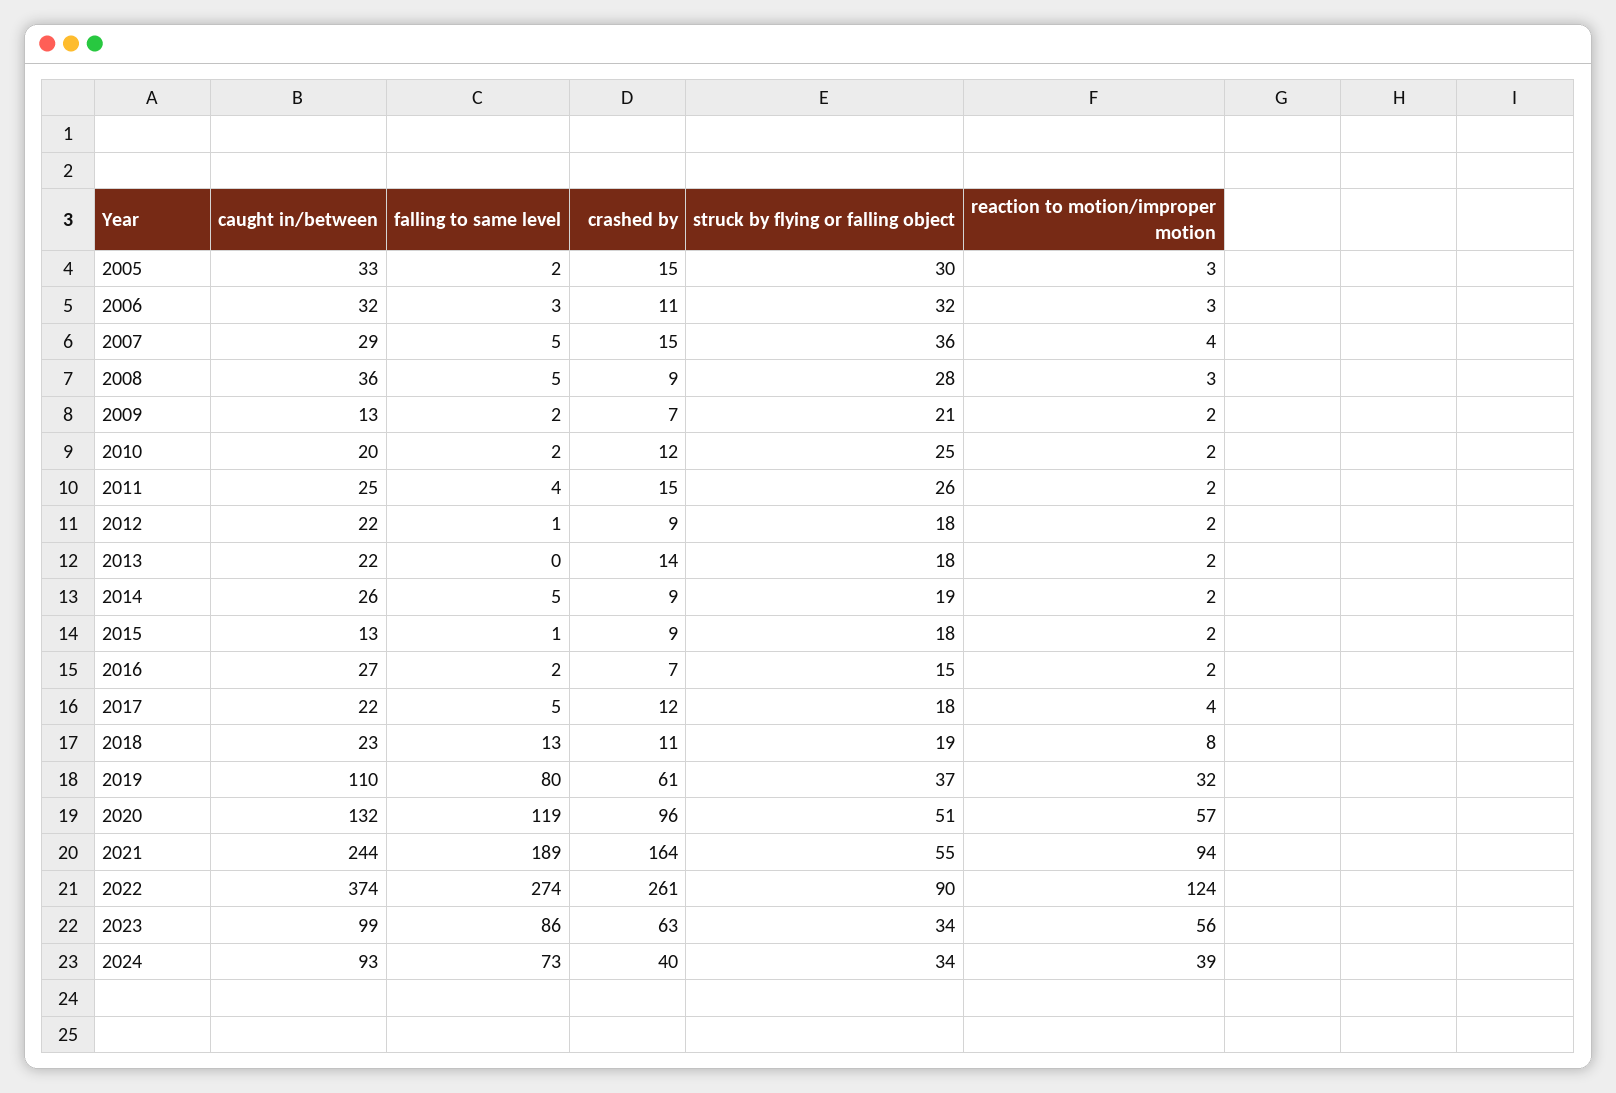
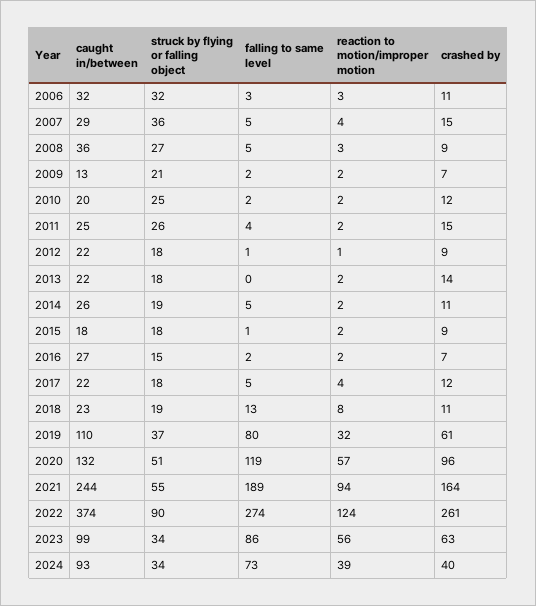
caught in/between, 2005: 33 -> none
falling to same level, 2005: 2 -> none
crashed by, 2005: 15 -> none
struck by flying or falling object, 2005: 30 -> none
reaction to motion/improper motion, 2005: 3 -> none
struck by flying or falling object, 2008: 28 -> 27
reaction to motion/improper motion, 2012: 2 -> 1
crashed by, 2014: 9 -> 11
caught in/between, 2015: 13 -> 18

